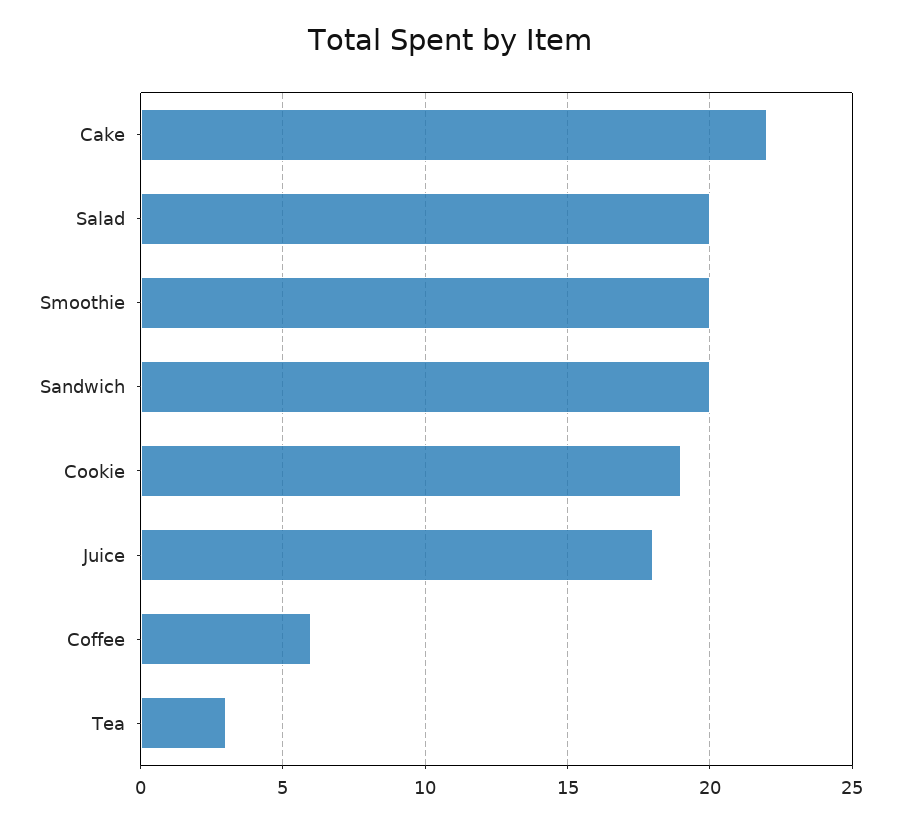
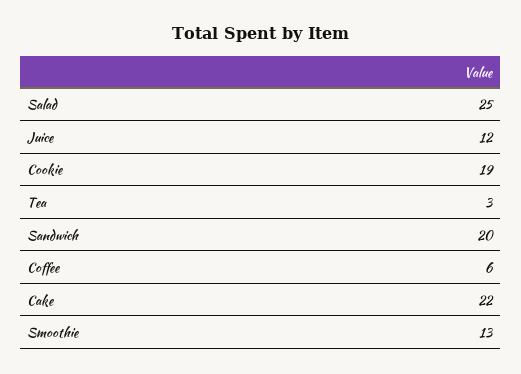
Salad: 20 -> 25
Smoothie: 20 -> 13
Juice: 18 -> 12

